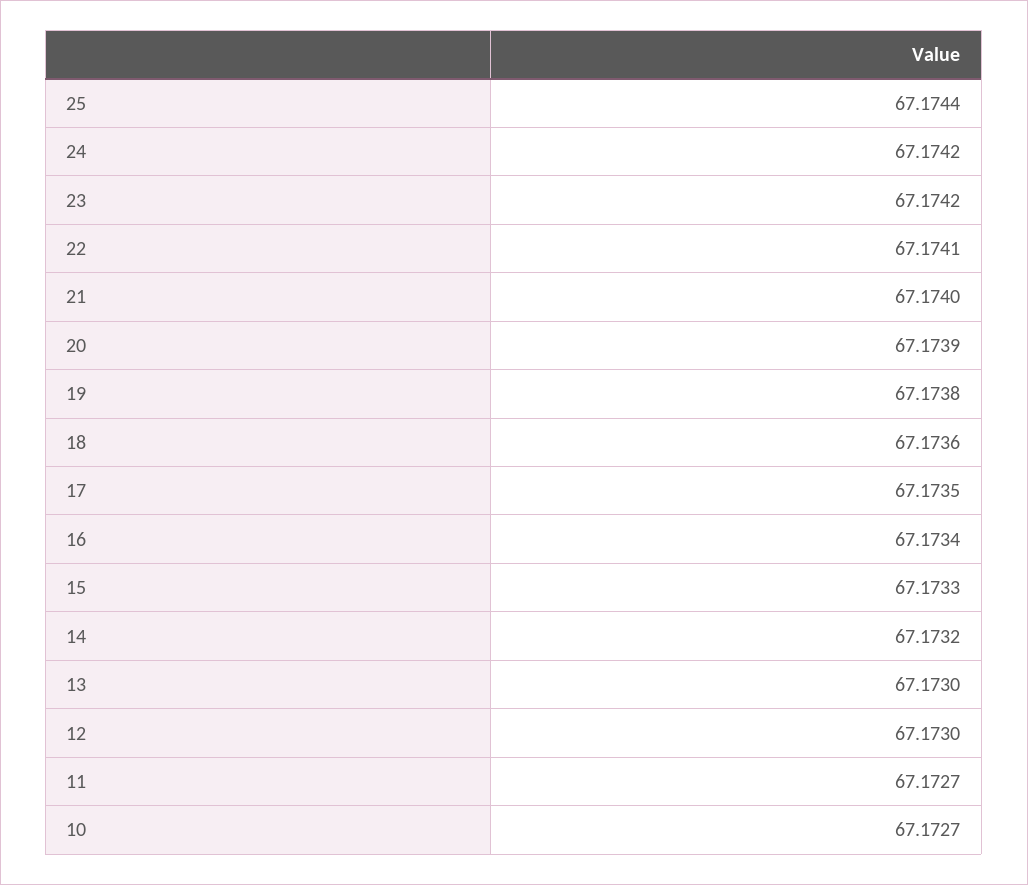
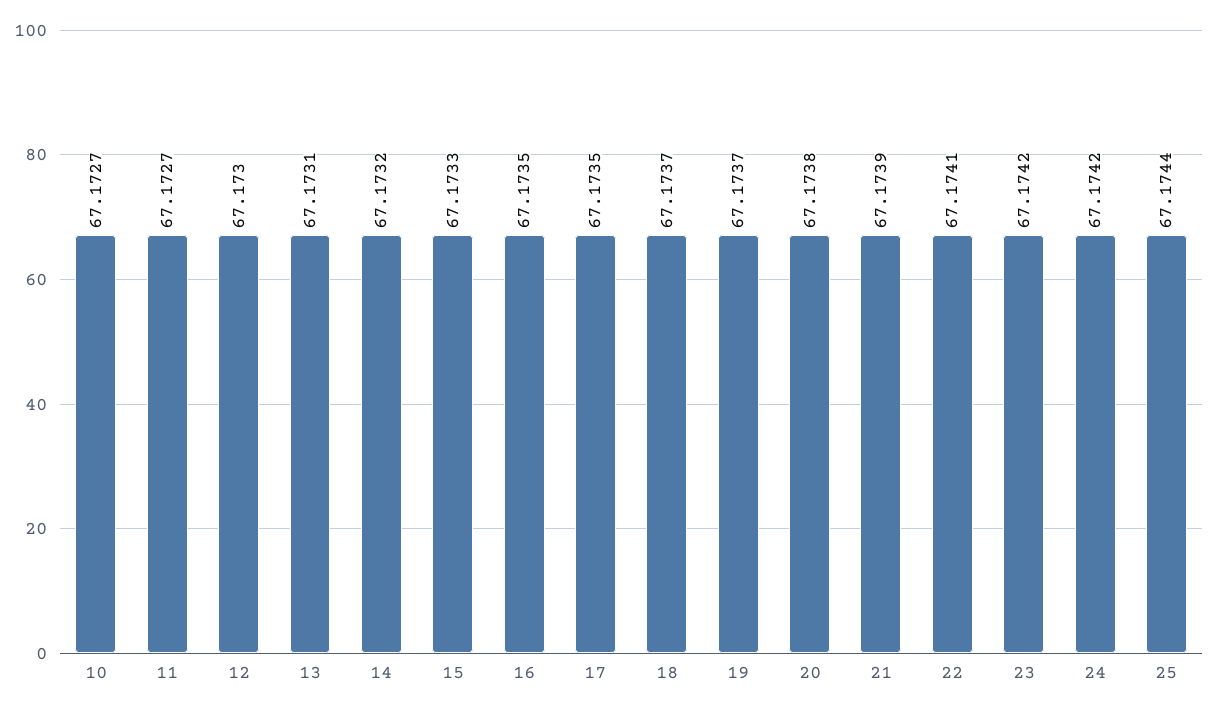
21: 67.174 -> 67.1739
20: 67.1739 -> 67.1738
19: 67.1738 -> 67.1737
18: 67.1736 -> 67.1737
16: 67.1734 -> 67.1735
13: 67.173 -> 67.1731

